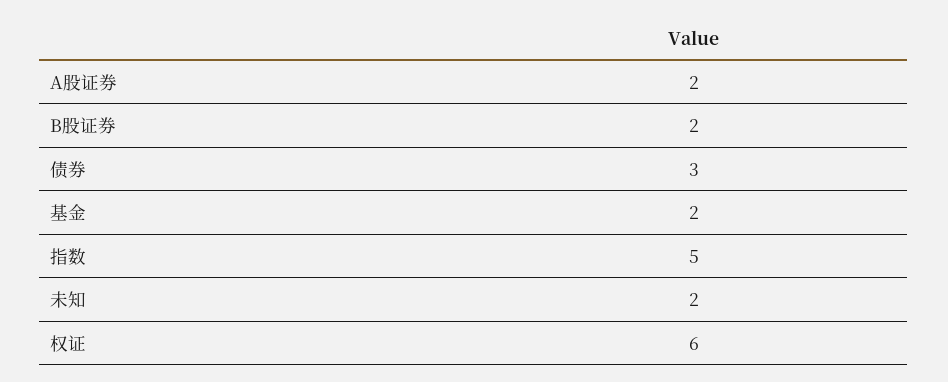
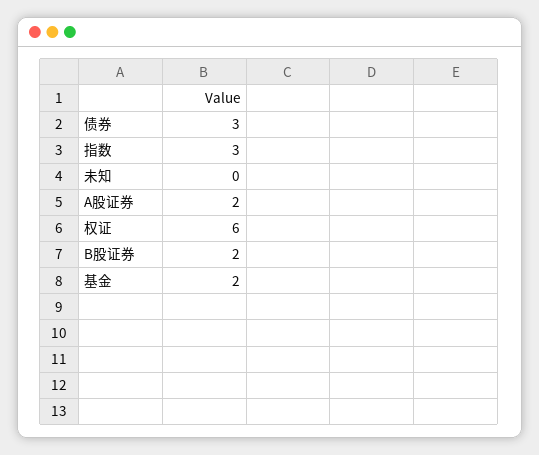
指数: 5 -> 3
未知: 2 -> 0

